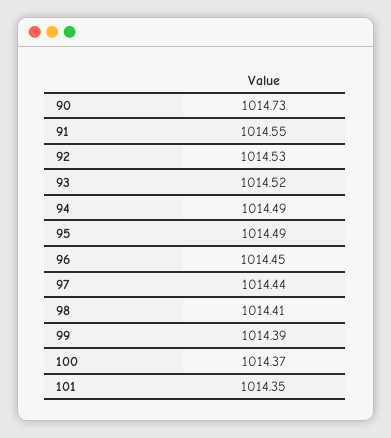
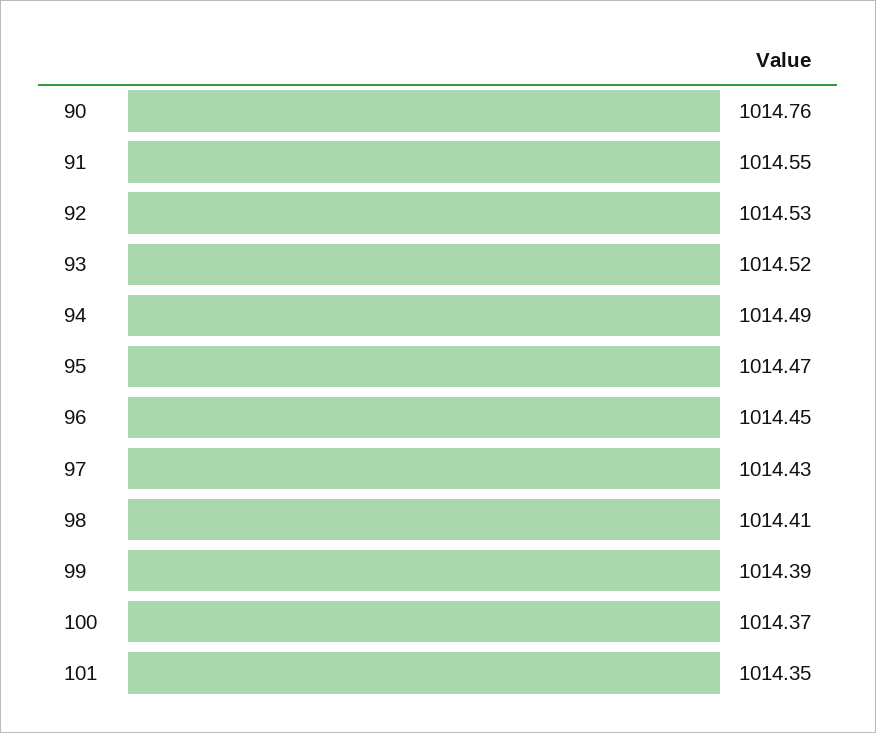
90: 1014.73 -> 1014.76
95: 1014.49 -> 1014.47
97: 1014.44 -> 1014.43

